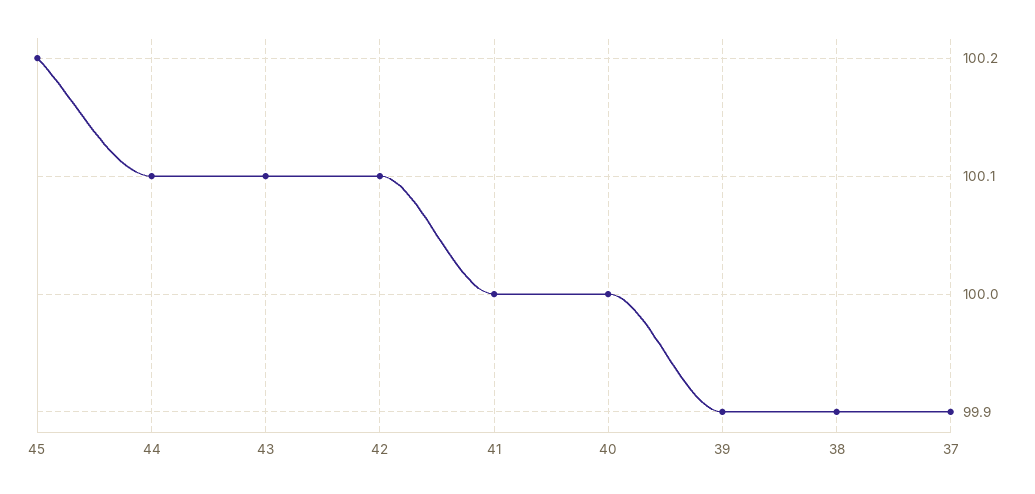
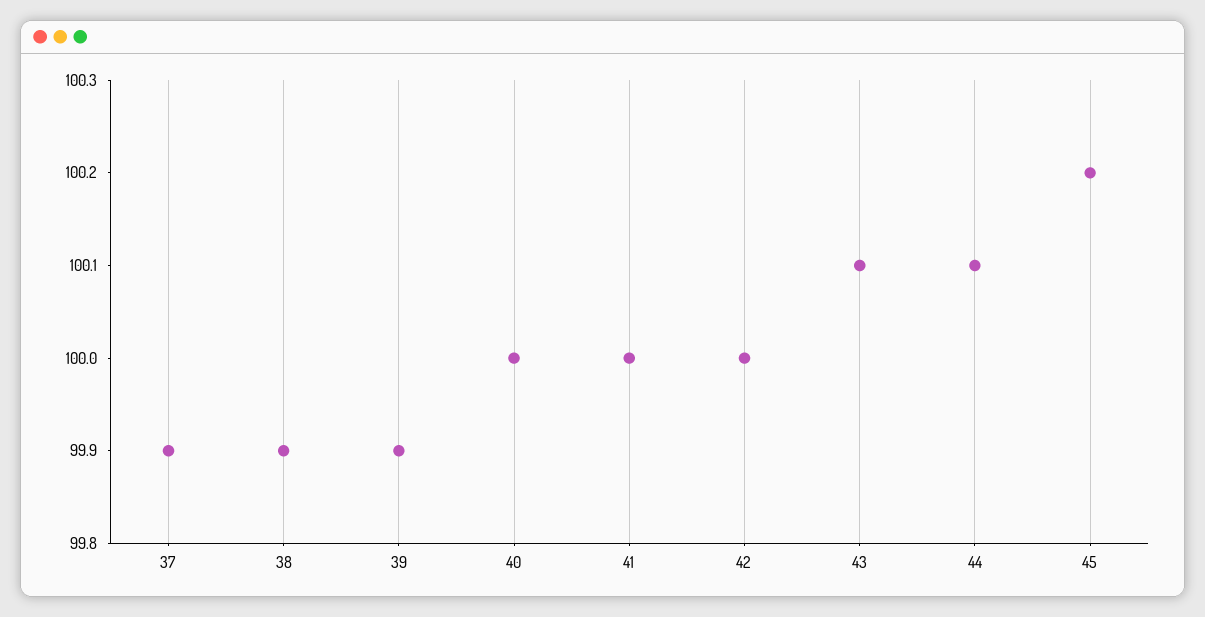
42: 100.1 -> 100

